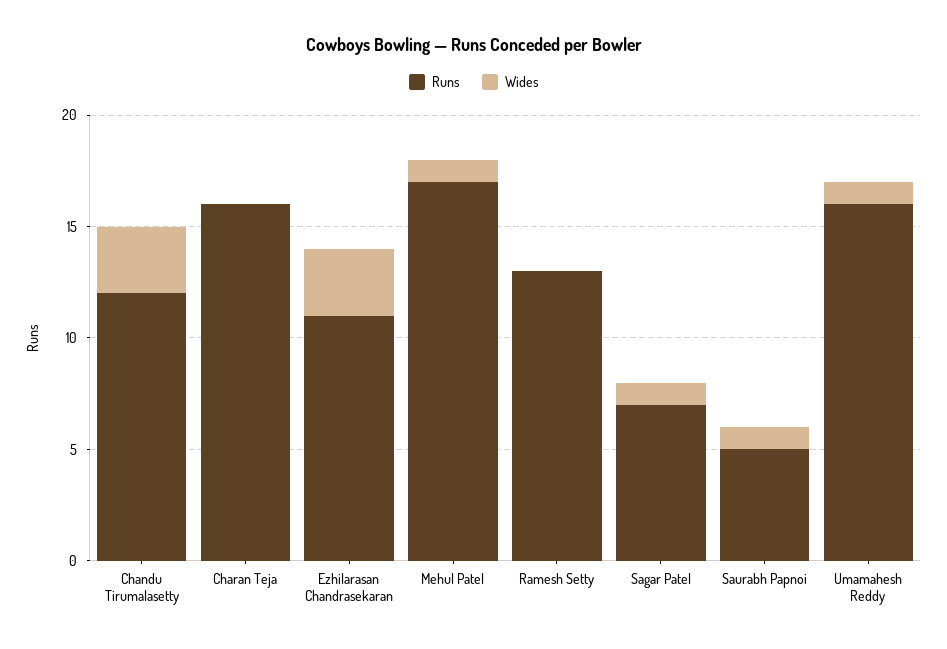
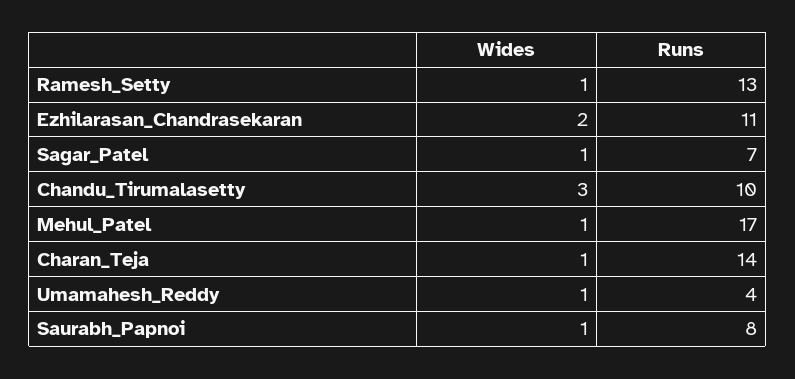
Runs, Chandu Tirumalasetty: 12 -> 10
Runs, Charan Teja: 16 -> 14
Wides, Charan Teja: 0 -> 1
Wides, Ezhilarasan Chandrasekaran: 3 -> 2
Wides, Ramesh Setty: 0 -> 1
Runs, Saurabh Papnoi: 5 -> 8
Runs, Umamahesh Reddy: 16 -> 4

